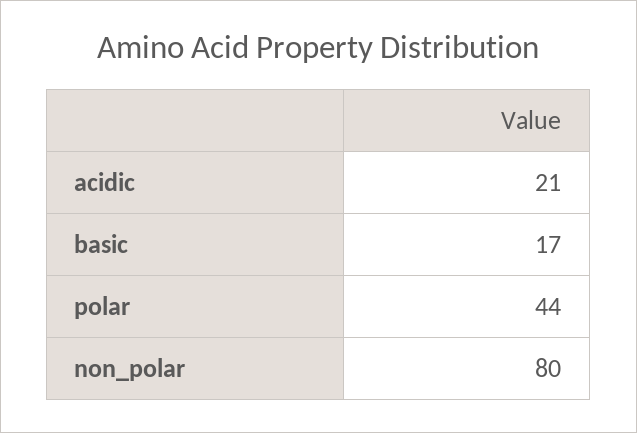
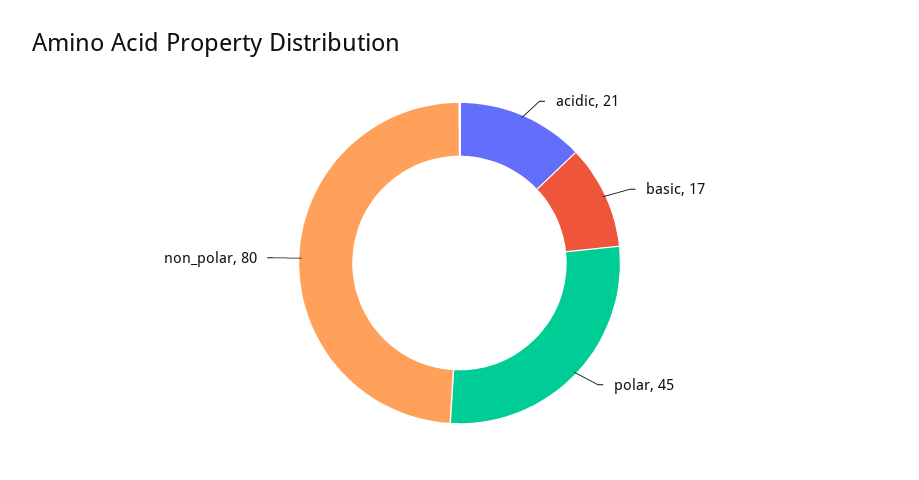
polar: 44 -> 45

